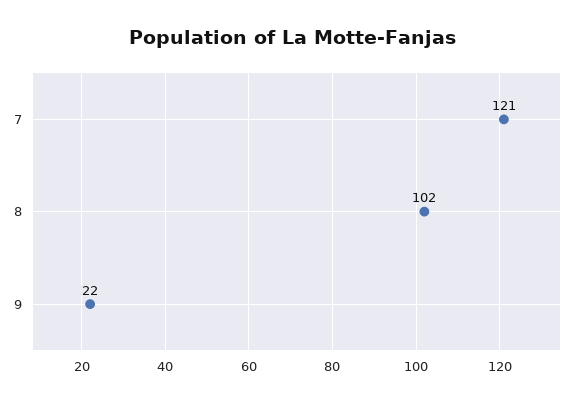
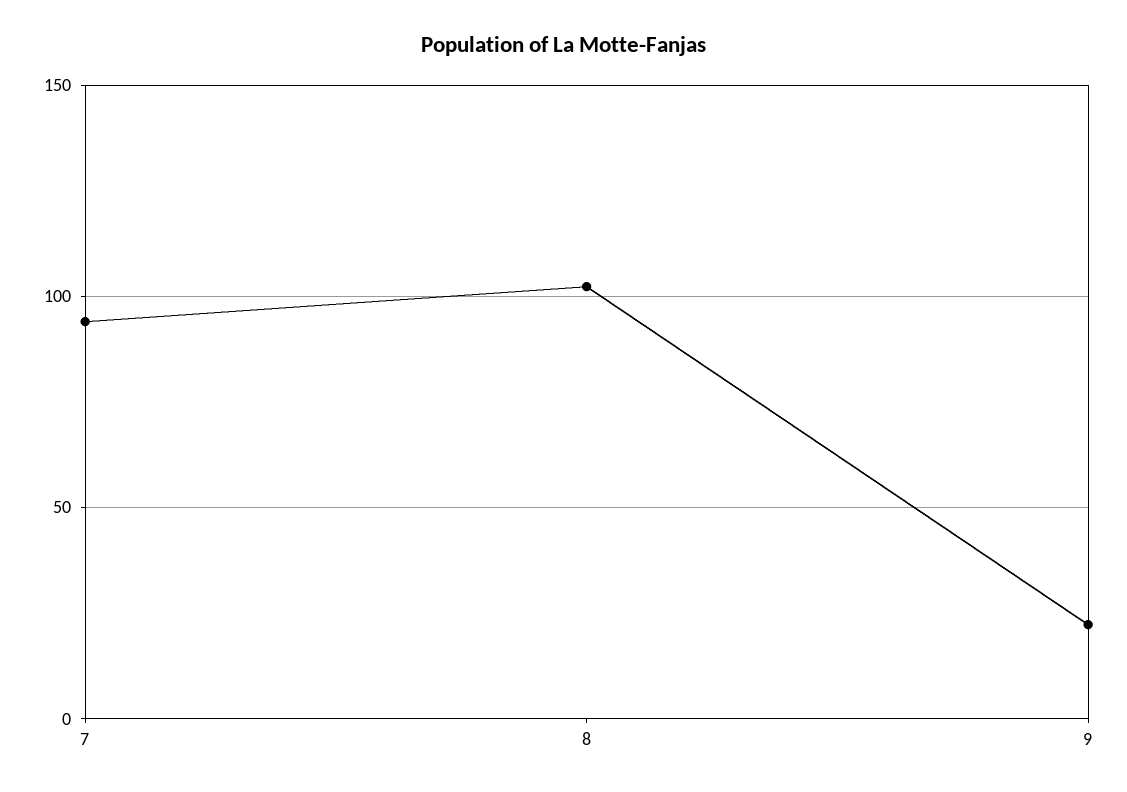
7: 121 -> 95

